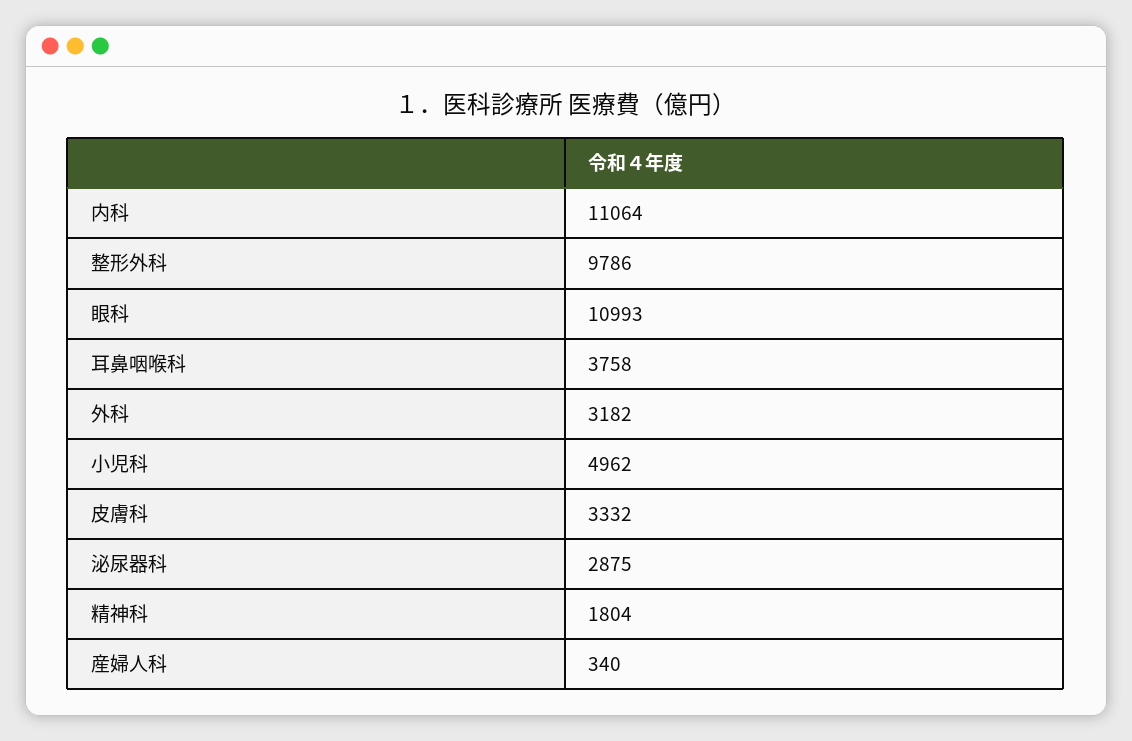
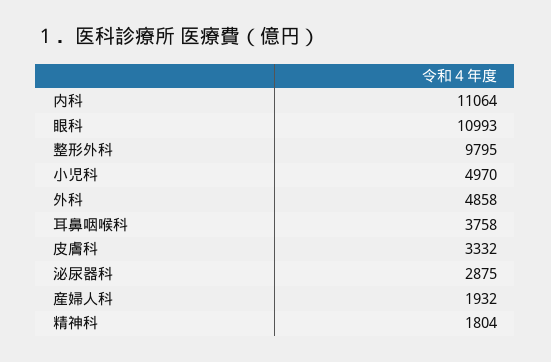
整形外科: 9786 -> 9795
外科: 3182 -> 4858
小児科: 4962 -> 4970
産婦人科: 340 -> 1932

